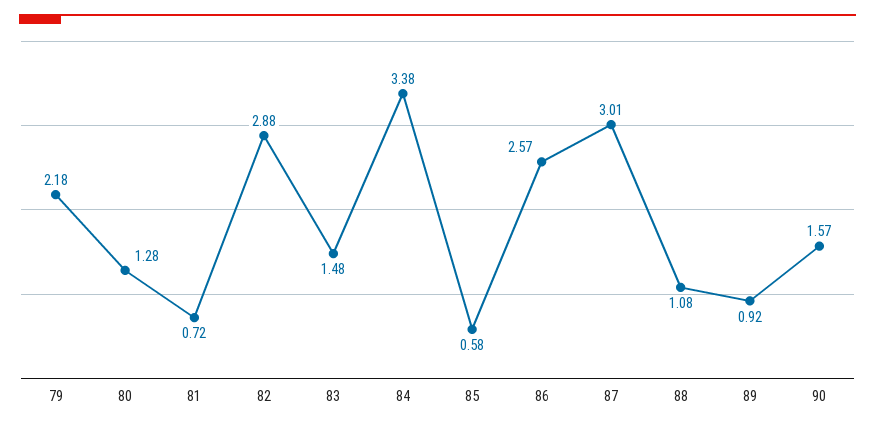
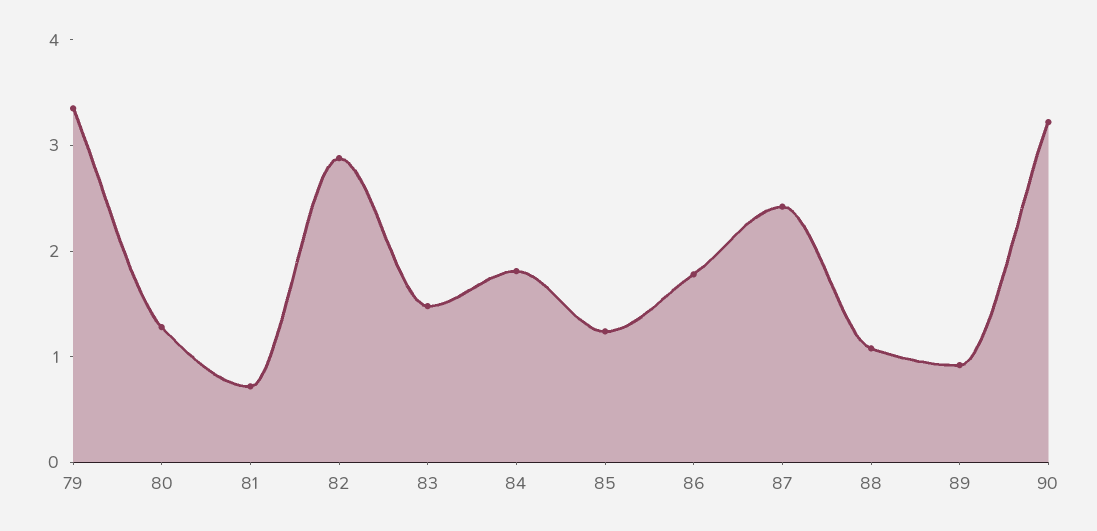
79: 2.18 -> 3.4
84: 3.38 -> 1.8
85: 0.58 -> 1.2
86: 2.57 -> 1.8
87: 3.01 -> 2.4
90: 1.57 -> 3.2

